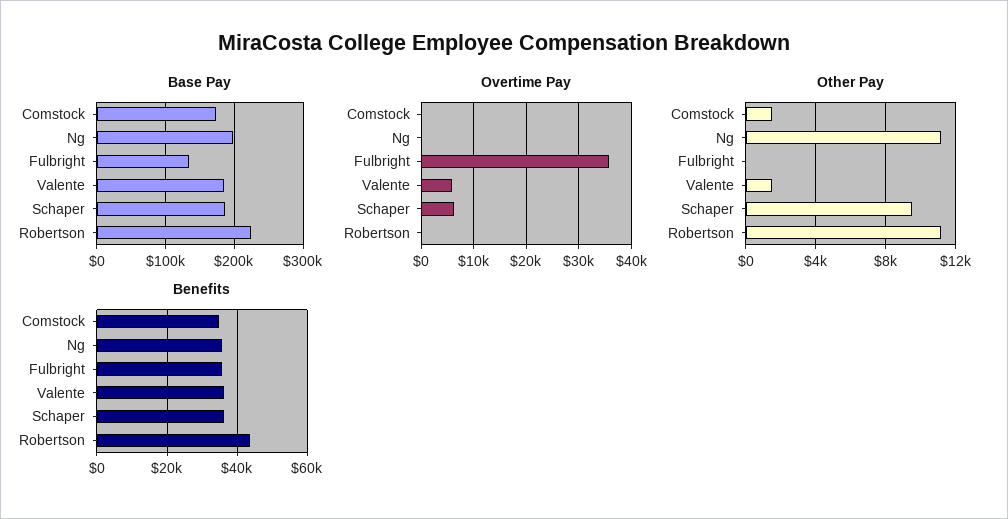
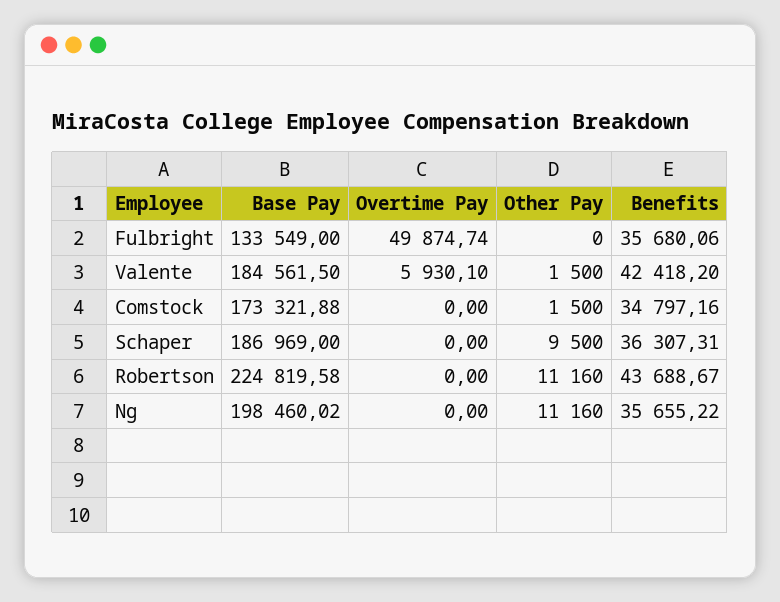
Overtime Pay, Fulbright: 36000 -> 49874.74
Overtime Pay, Schaper: 6000 -> 0
Benefits, Valente: 36000 -> 42418.2

